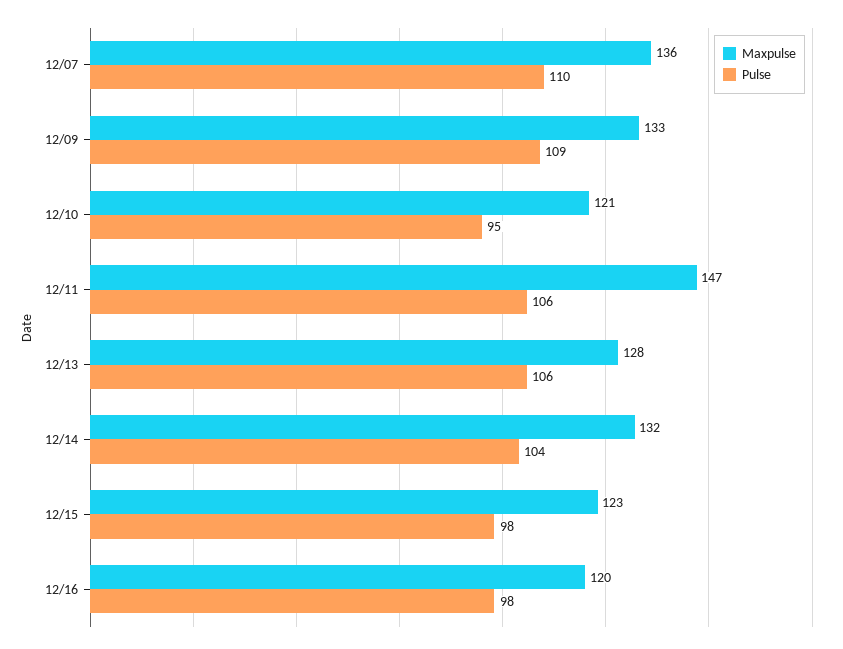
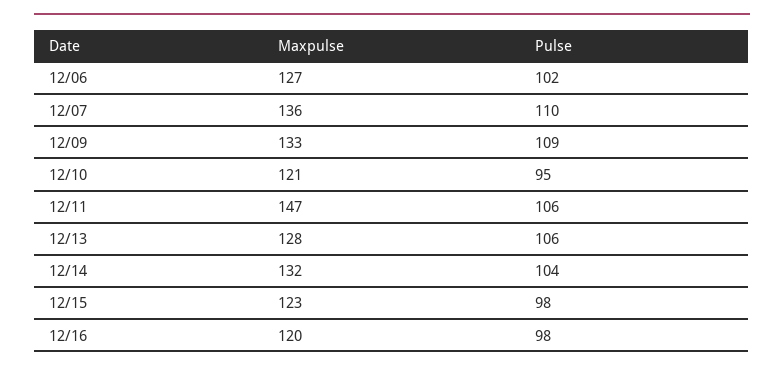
Maxpulse, 12/06: none -> 127
Pulse, 12/06: none -> 102

